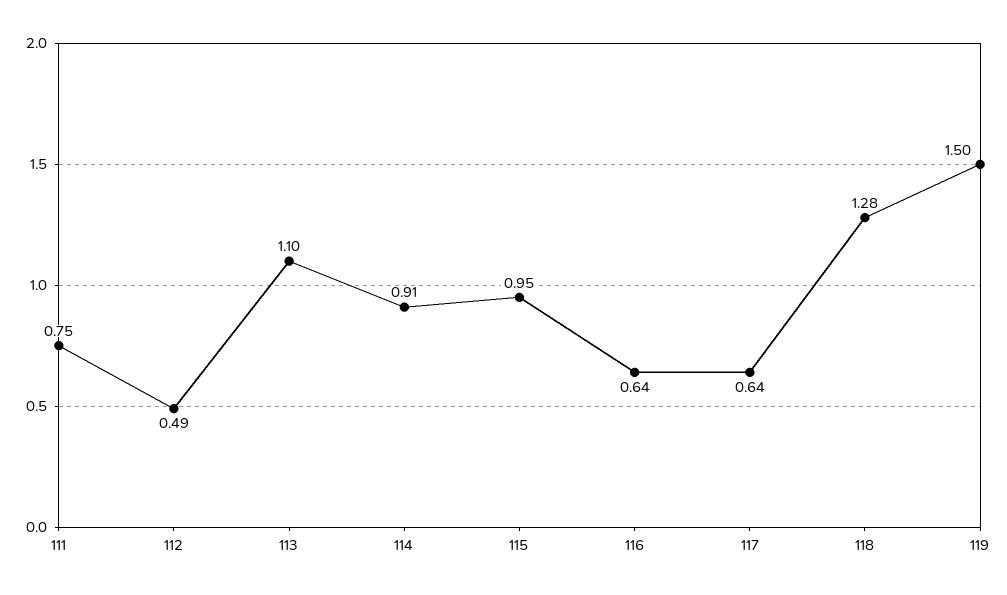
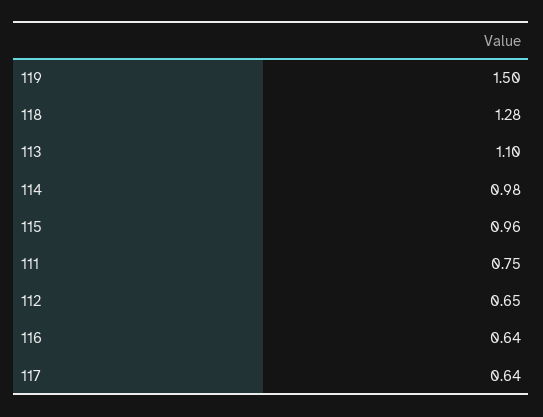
112: 0.49 -> 0.65
114: 0.91 -> 0.98
115: 0.95 -> 0.96

